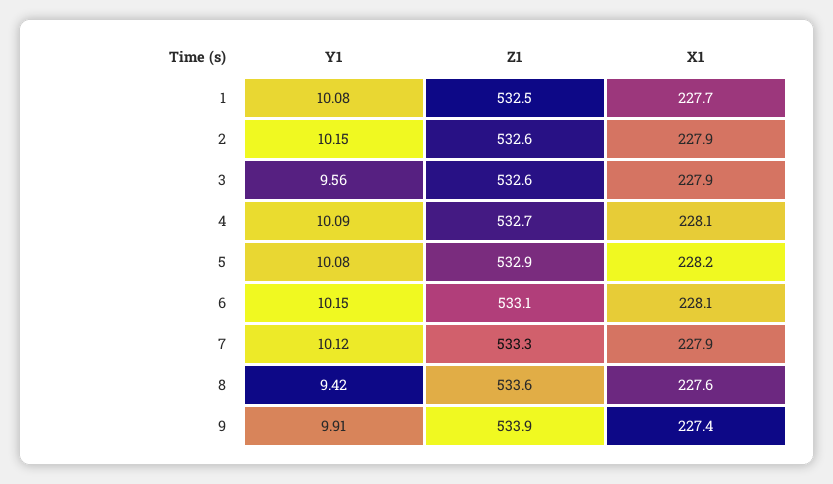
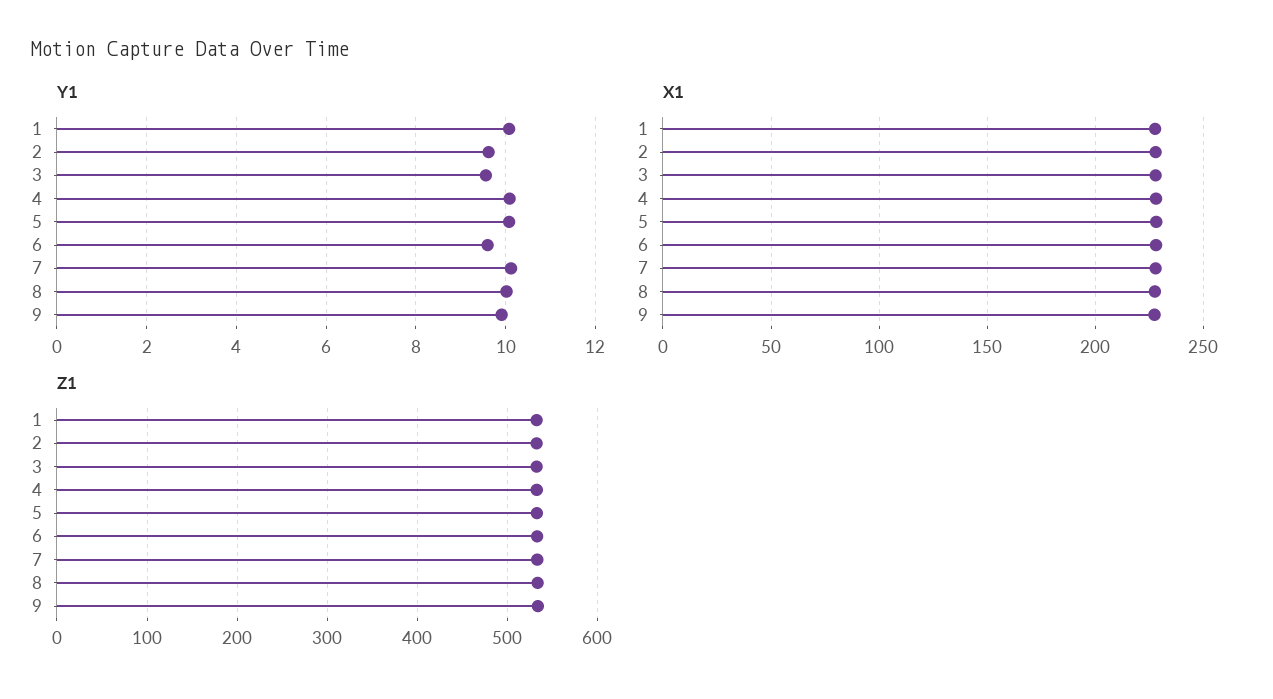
Y1, 2: 10.15 -> 9.6
Y1, 6: 10.15 -> 9.6
Y1, 8: 9.42 -> 10

